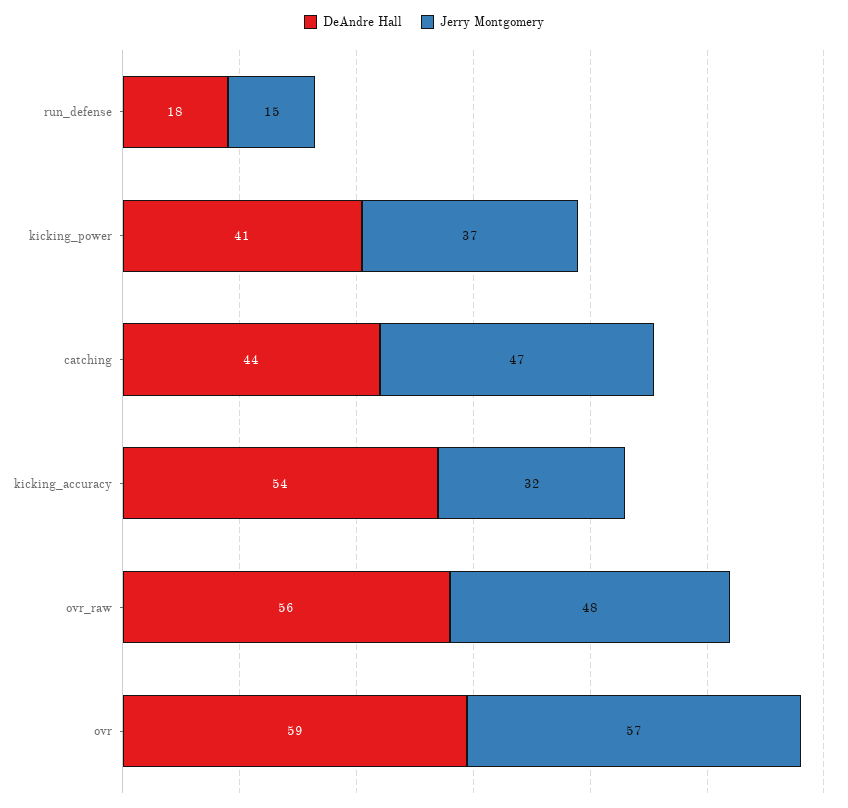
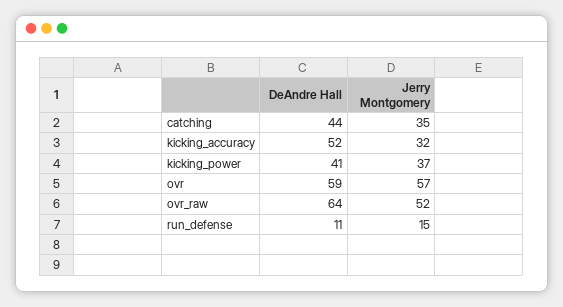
DeAndre Hall, run_defense: 18 -> 11
Jerry Montgomery, catching: 47 -> 35
DeAndre Hall, kicking_accuracy: 54 -> 52
DeAndre Hall, ovr_raw: 56 -> 64
Jerry Montgomery, ovr_raw: 48 -> 52

